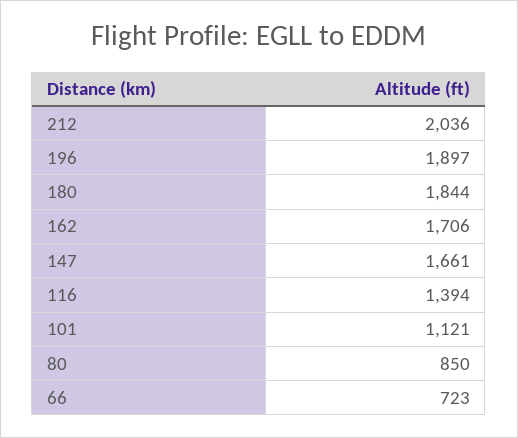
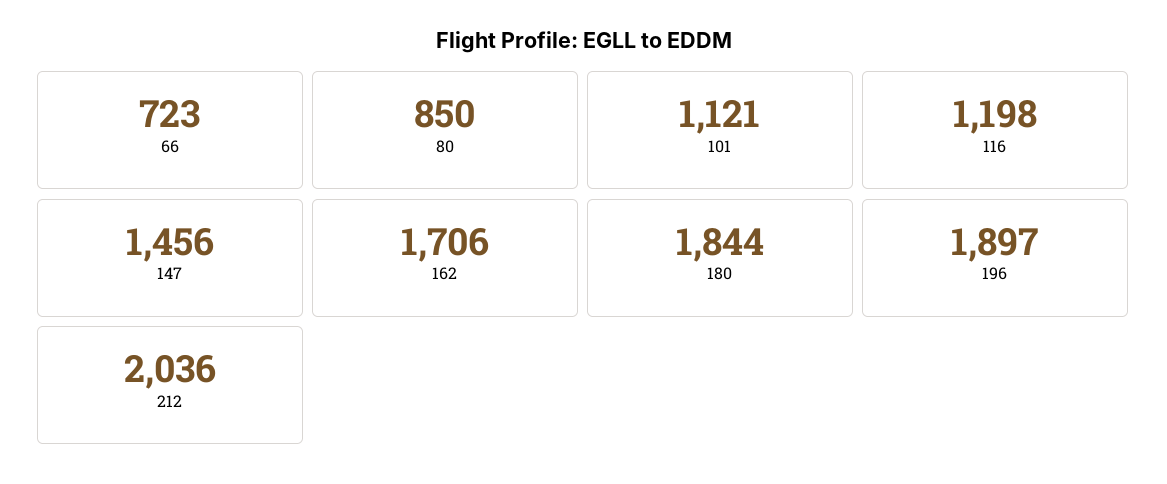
147: 1661 -> 1456
116: 1394 -> 1198

